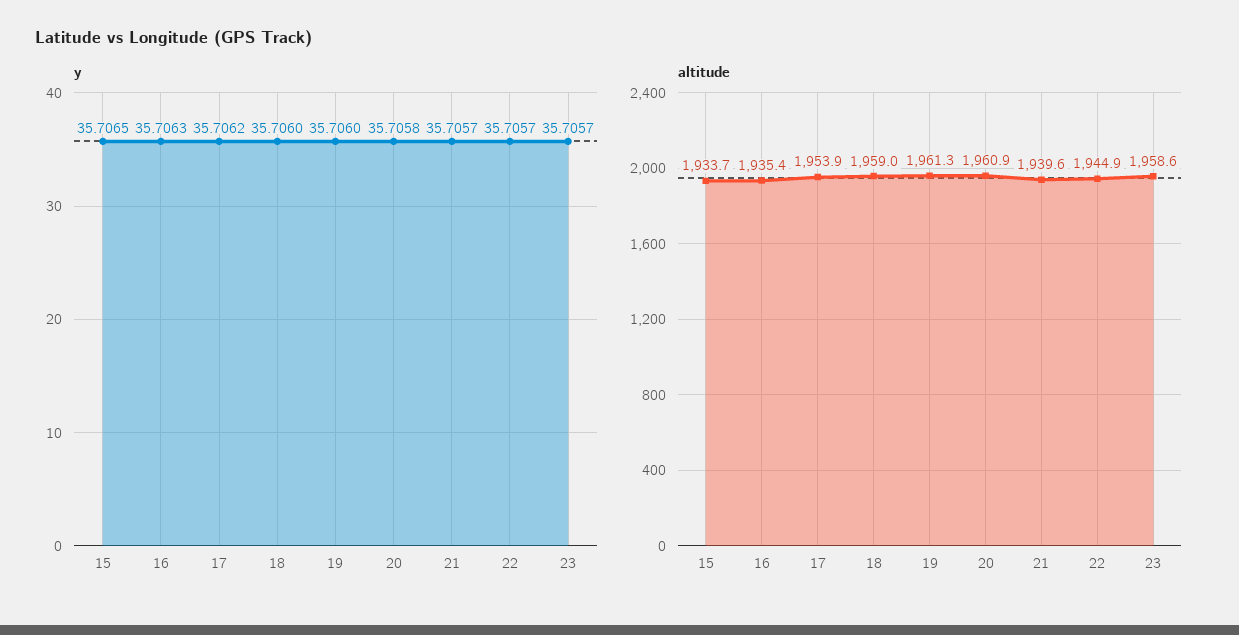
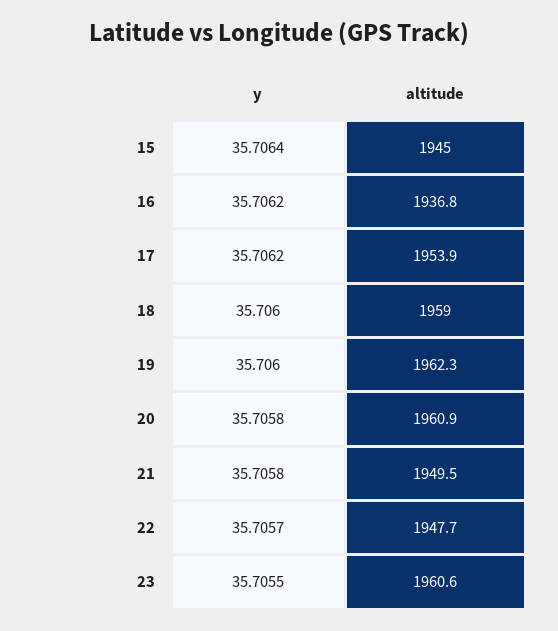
y, 15: 35.7065 -> 35.7064
y, 16: 35.7063 -> 35.7062
y, 21: 35.7057 -> 35.7058
y, 23: 35.7057 -> 35.7055
altitude, 15: 1933.7 -> 1945
altitude, 16: 1935.4 -> 1936.8
altitude, 19: 1961.3 -> 1962.3
altitude, 21: 1939.6 -> 1949.5
altitude, 22: 1944.9 -> 1947.7
altitude, 23: 1958.6 -> 1960.6

